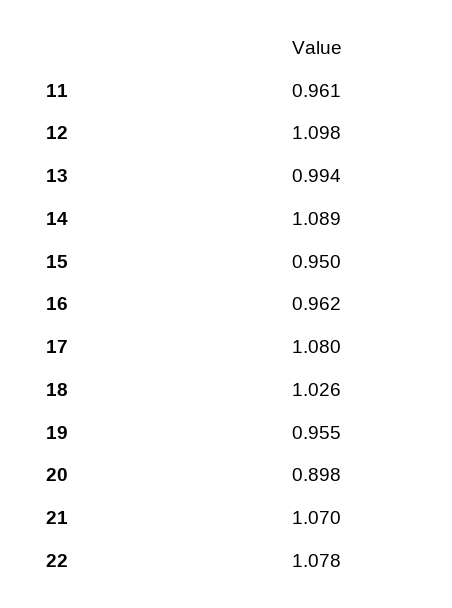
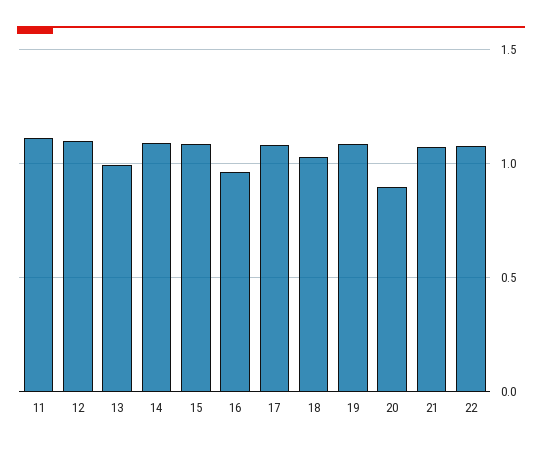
11: 0.961 -> 1.1
15: 0.95 -> 1.1
19: 0.955 -> 1.1

